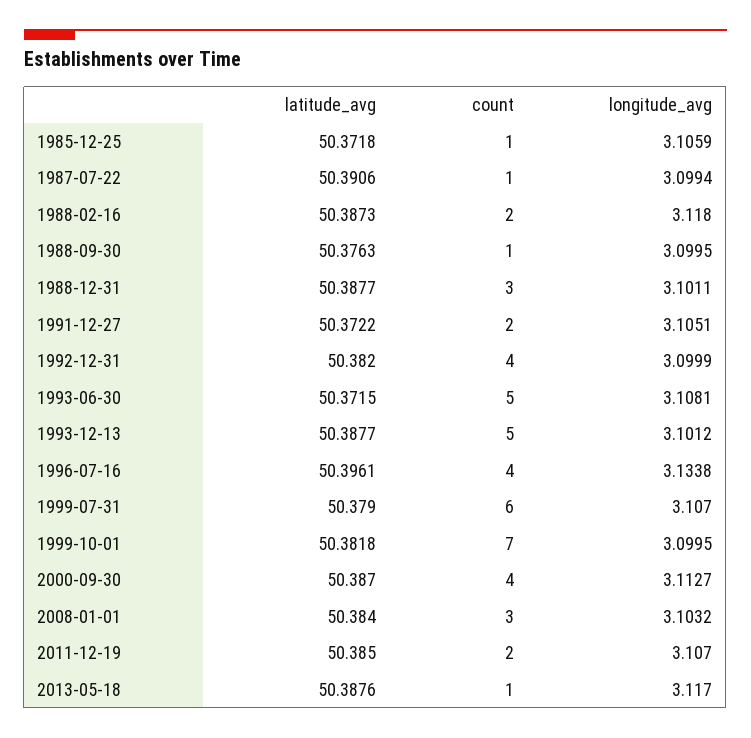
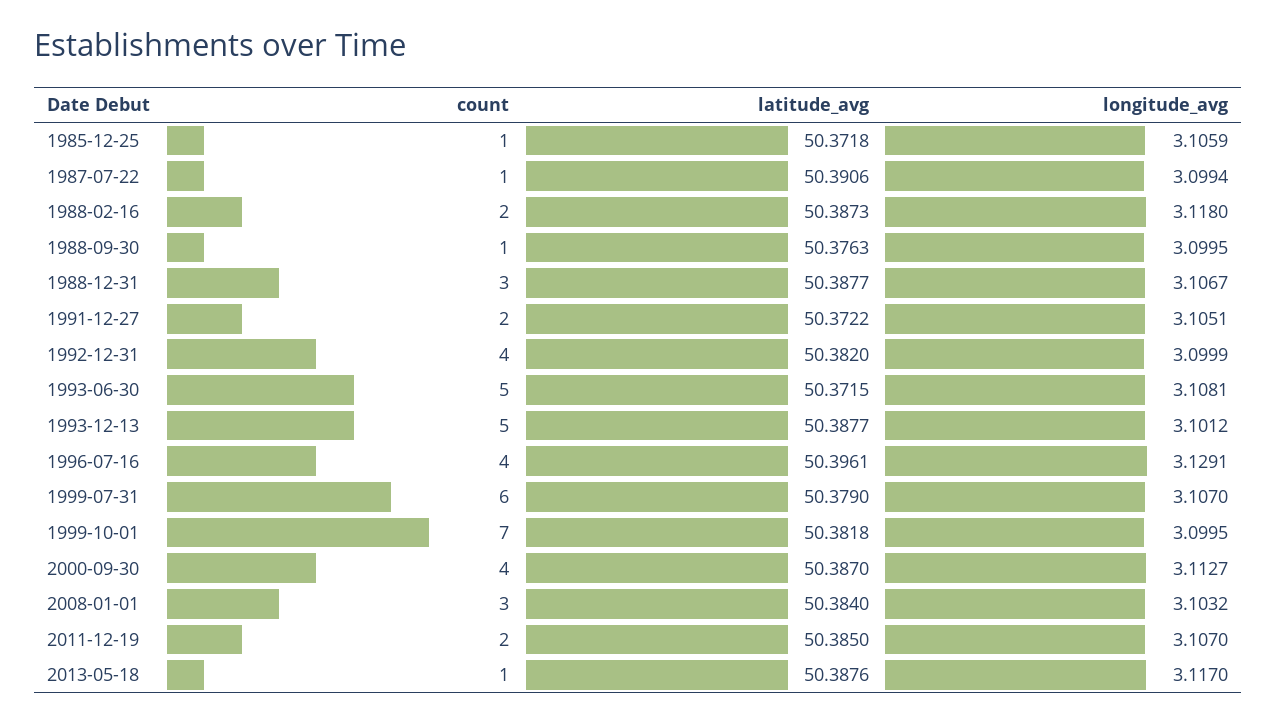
longitude_avg, 1988-12-31: 3.1011 -> 3.1067
longitude_avg, 1996-07-16: 3.1338 -> 3.1291

